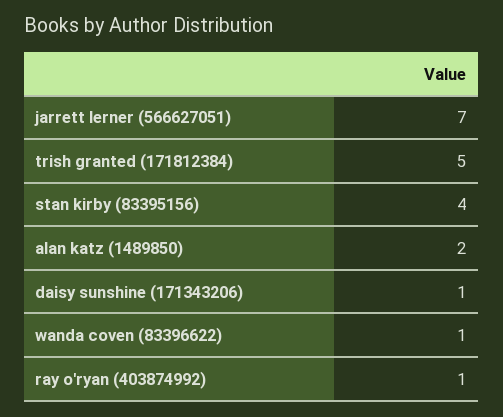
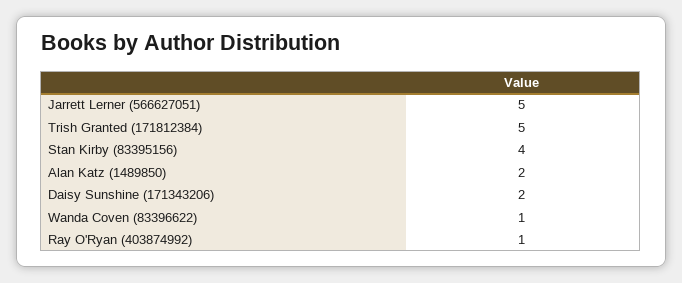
jarrett lerner (566627051): 7 -> 5
daisy sunshine (171343206): 1 -> 2

